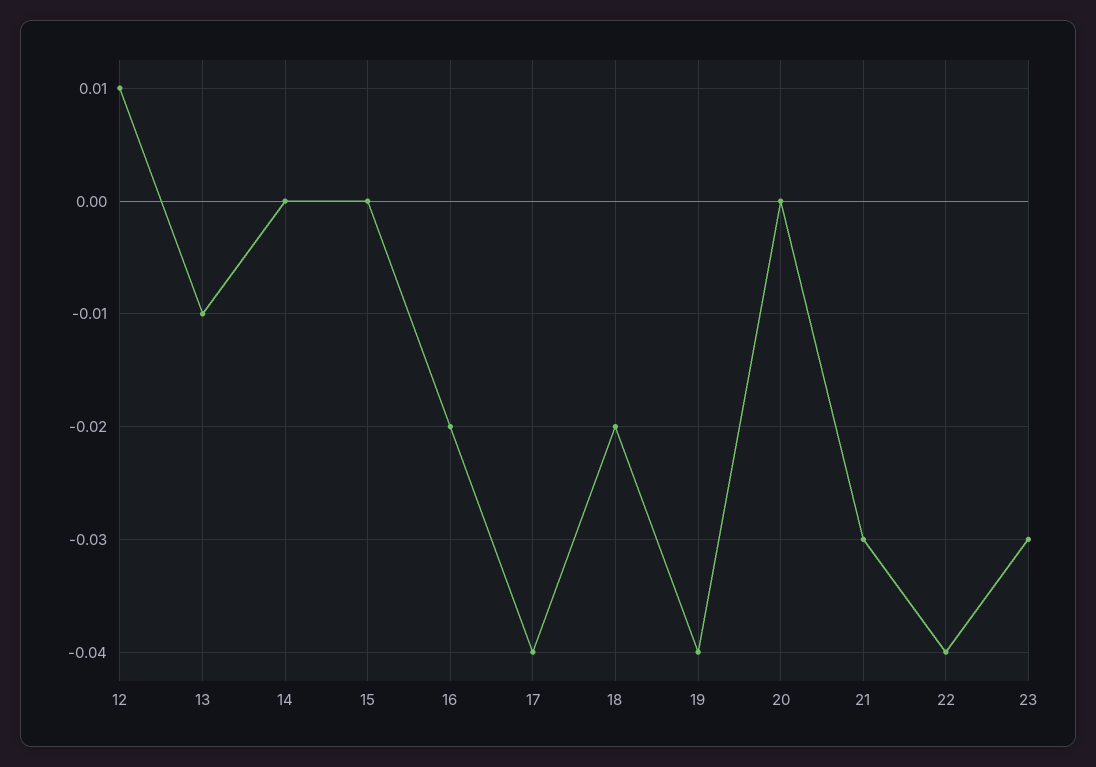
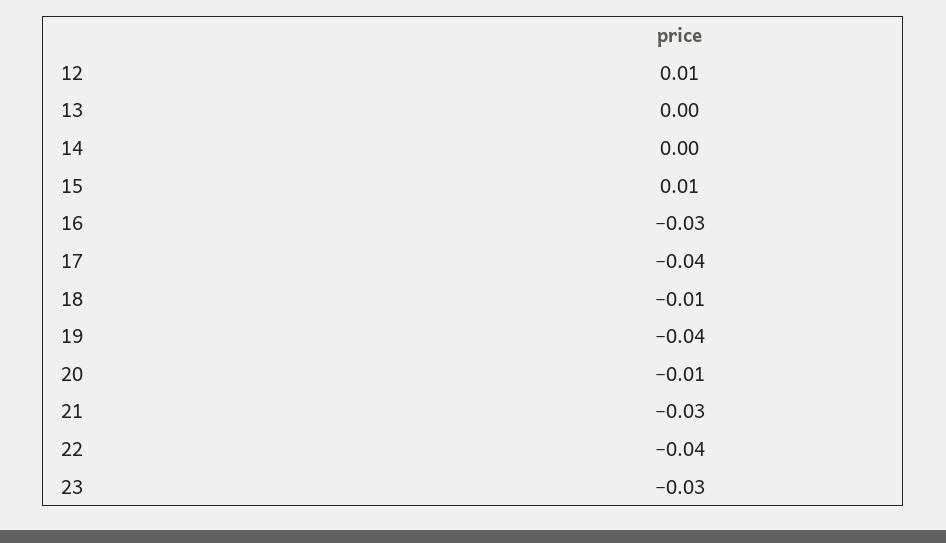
13: -0.01 -> 0
15: 0 -> 0.01
16: -0.02 -> -0.03
18: -0.02 -> -0.01
20: 0 -> -0.01

